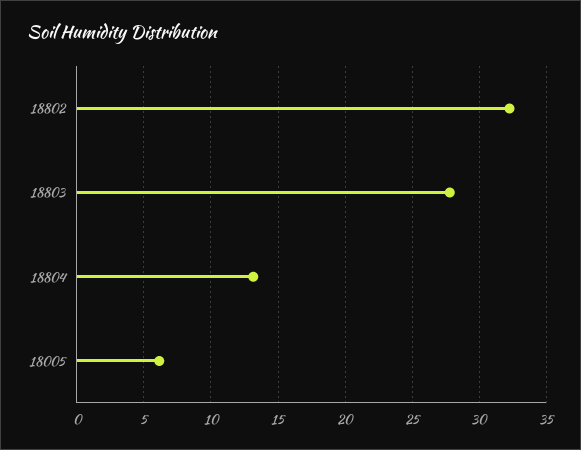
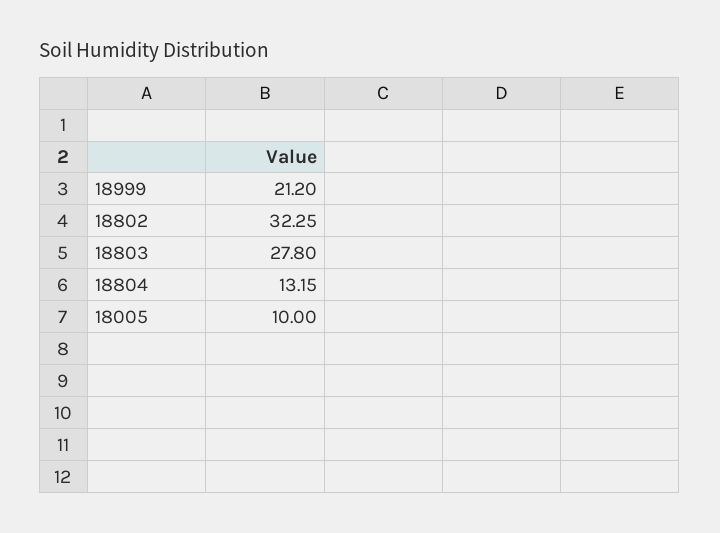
18005: 6 -> 10
18999: none -> 21.2

